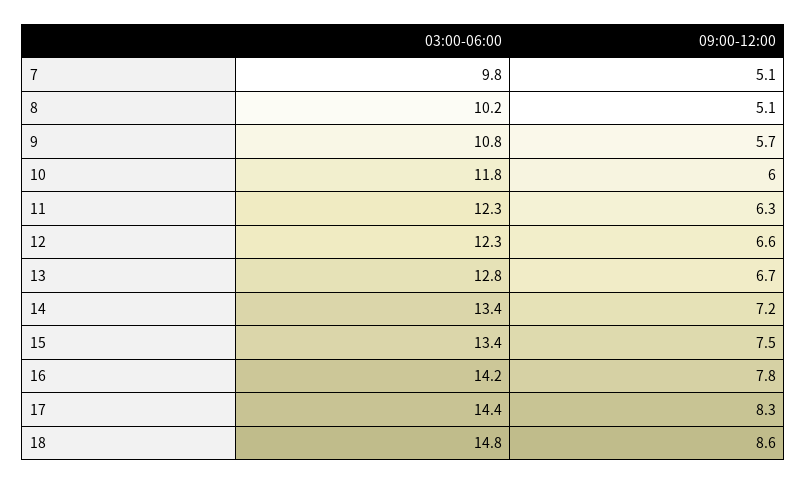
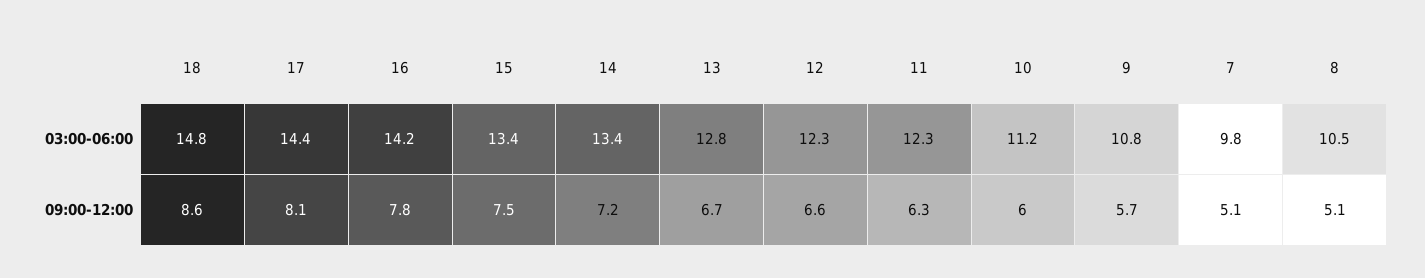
03:00-06:00, 8: 10.2 -> 10.5
03:00-06:00, 10: 11.8 -> 11.2
09:00-12:00, 17: 8.3 -> 8.1

